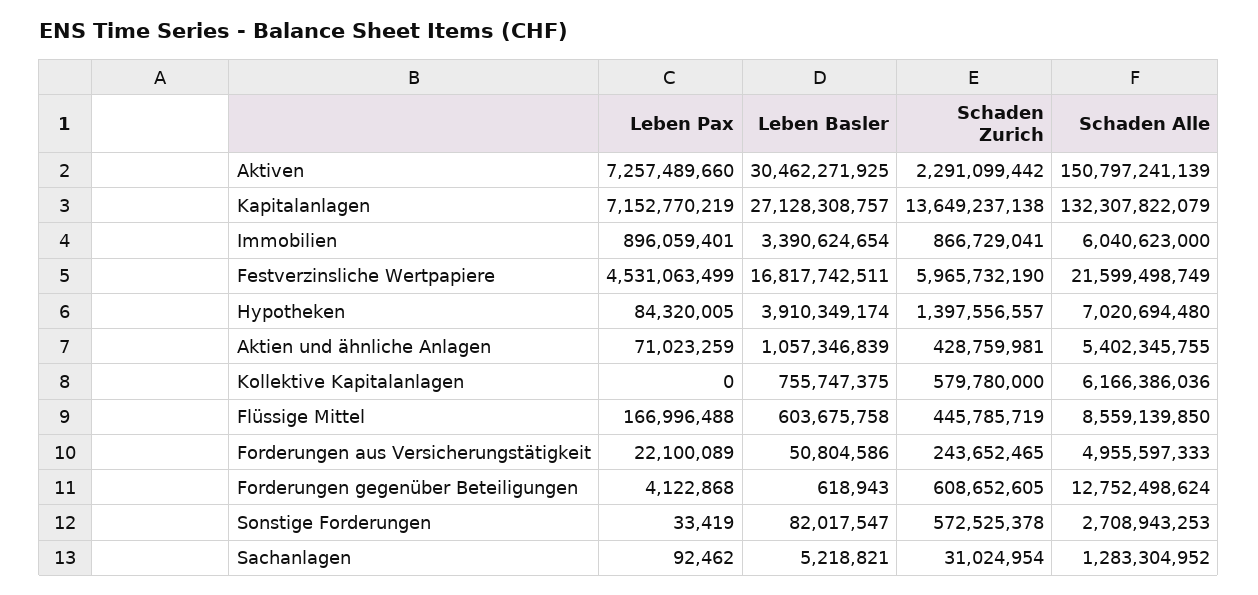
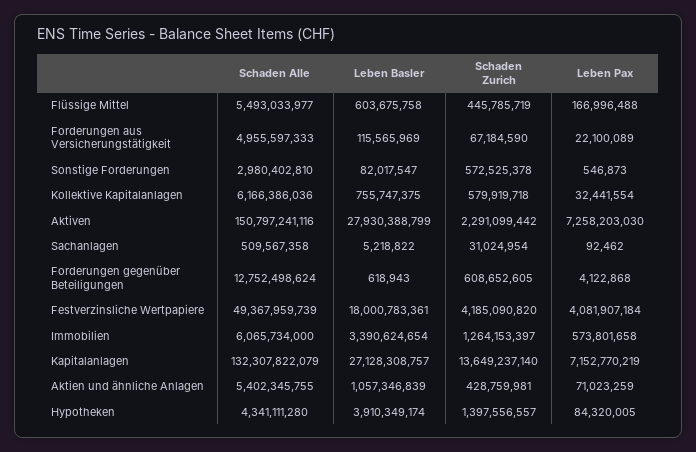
Leben Pax, Aktiven: 7257489660 -> 7258203030
Leben Basler, Aktiven: 30462271925 -> 27930388799
Schaden Alle, Aktiven: 150797241139 -> 150797241116
Schaden Zurich, Kapitalanlagen: 13649237138 -> 13649237140
Leben Pax, Immobilien: 896059401 -> 573801658
Schaden Zurich, Immobilien: 866729041 -> 1264153397
Schaden Alle, Immobilien: 6040623000 -> 6065734000
Leben Pax, Festverzinsliche Wertpapiere: 4531063499 -> 4081907184
Leben Basler, Festverzinsliche Wertpapiere: 16817742511 -> 18000783361
Schaden Zurich, Festverzinsliche Wertpapiere: 5965732190 -> 4185090820
Schaden Alle, Festverzinsliche Wertpapiere: 21599498749 -> 49367959739
Schaden Alle, Hypotheken: 7020694480 -> 4341111280
Leben Pax, Kollektive Kapitalanlagen: 0 -> 32441554
Schaden Zurich, Kollektive Kapitalanlagen: 579780000 -> 579919718
Schaden Alle, Flüssige Mittel: 8559139850 -> 5493033977
Leben Basler, Forderungen aus Versicherungstätigkeit: 50804586 -> 115565969
Schaden Zurich, Forderungen aus Versicherungstätigkeit: 243652465 -> 67184590
Leben Pax, Sonstige Forderungen: 33419 -> 546873
Schaden Alle, Sonstige Forderungen: 2708943253 -> 2980402810
Leben Basler, Sachanlagen: 5218821 -> 5218822
Schaden Alle, Sachanlagen: 1283304952 -> 509567358

